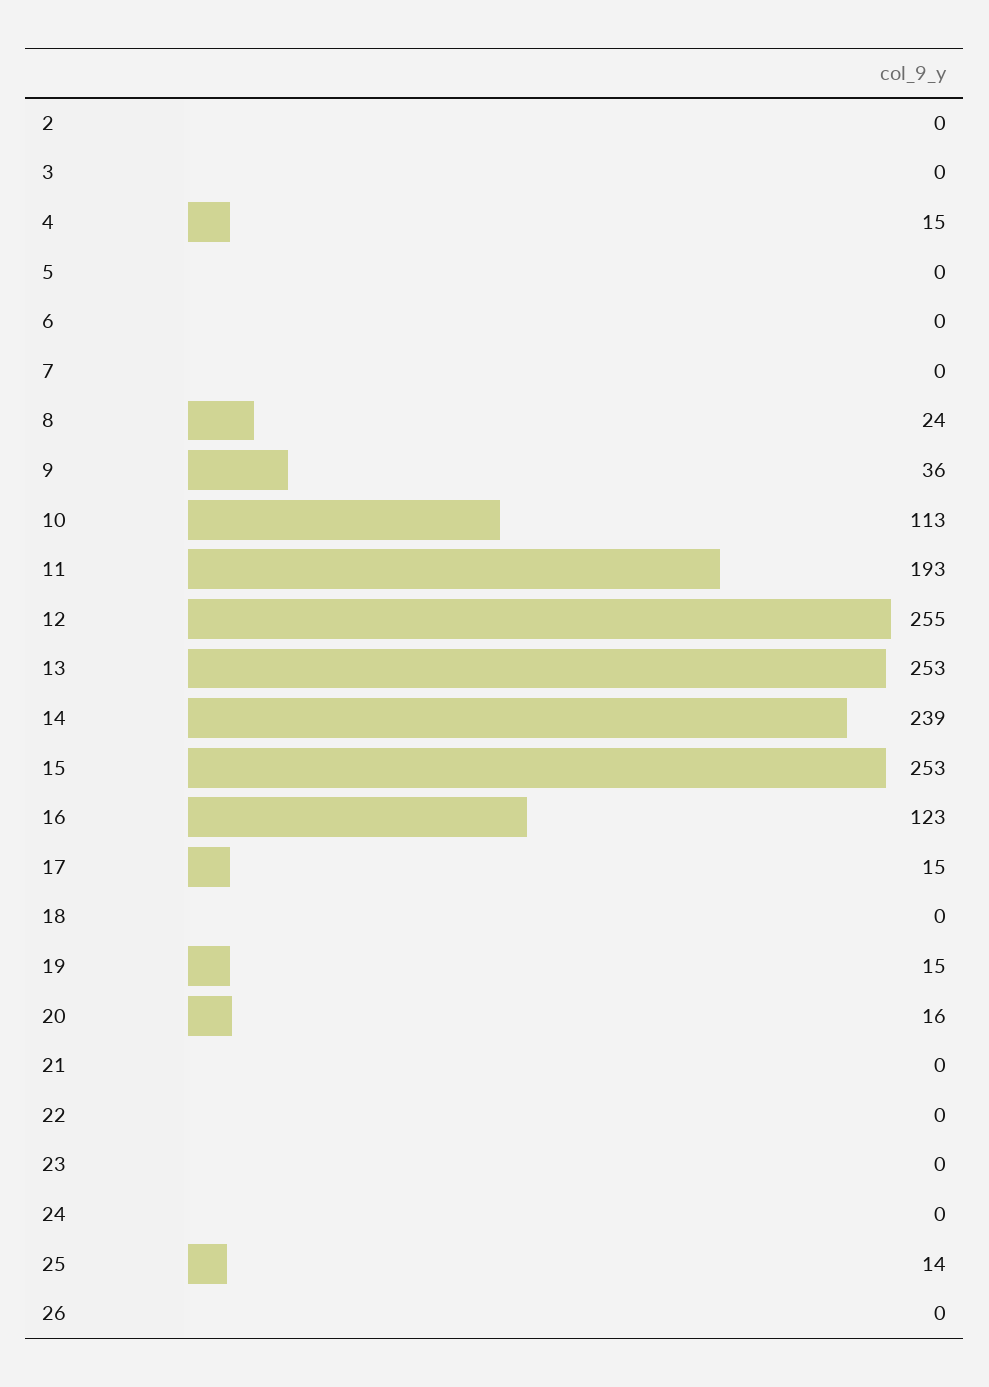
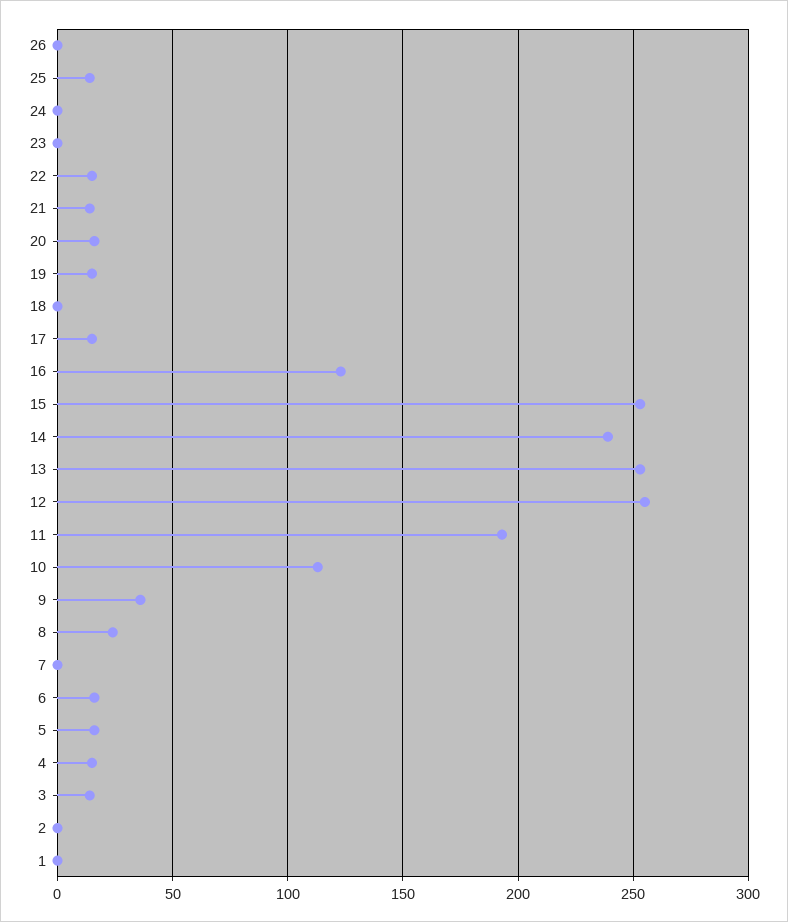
3: 0 -> 15
5: 0 -> 15
6: 0 -> 15
21: 0 -> 15
22: 0 -> 15
1: none -> 0

